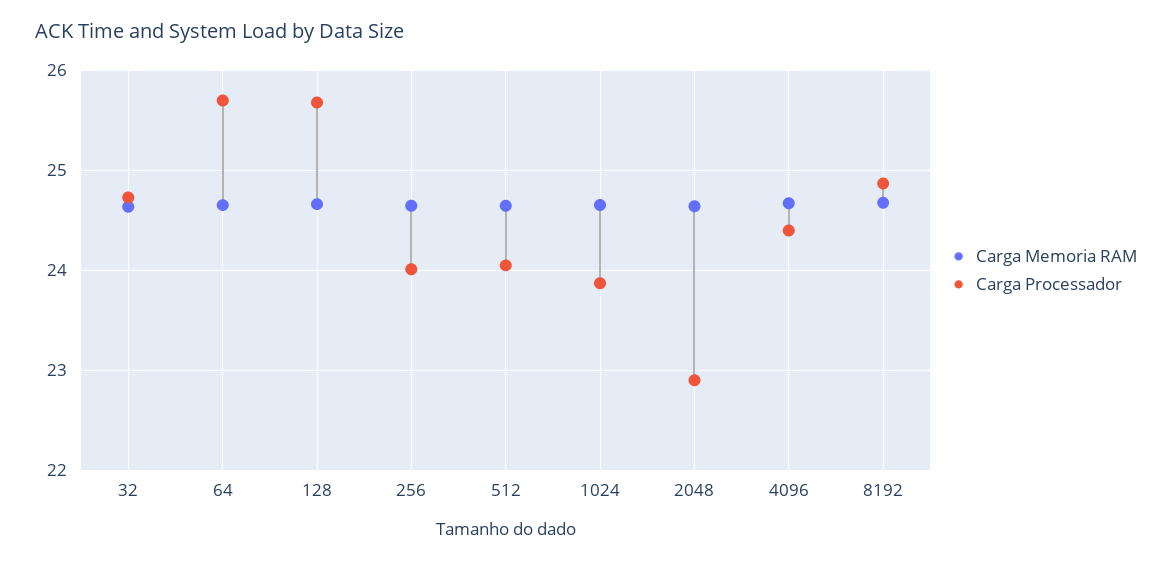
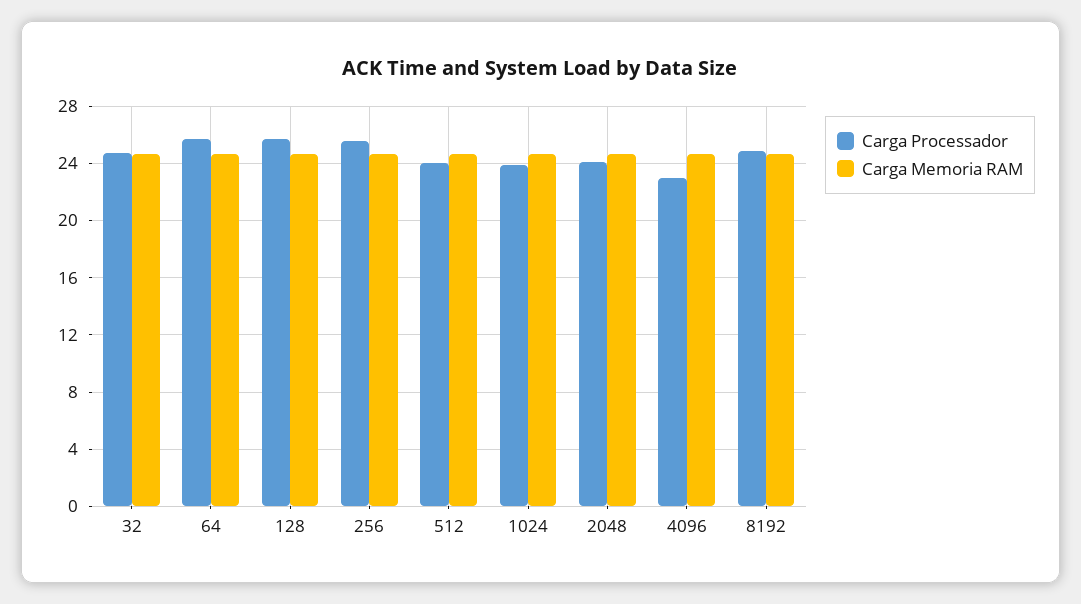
Carga Processador, 256: 24 -> 25.5
Carga Processador, 2048: 22.9 -> 24
Carga Processador, 4096: 24.4 -> 23

